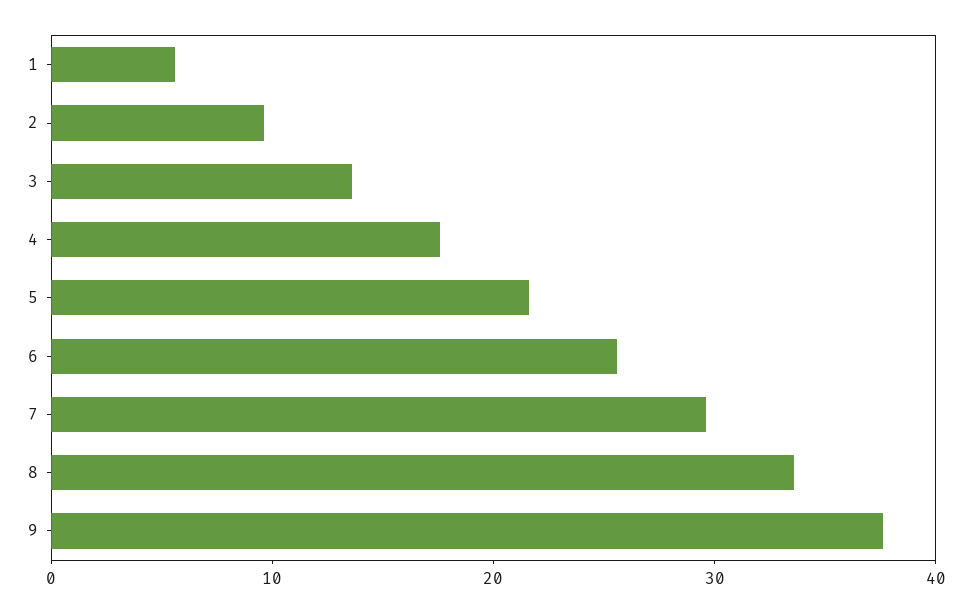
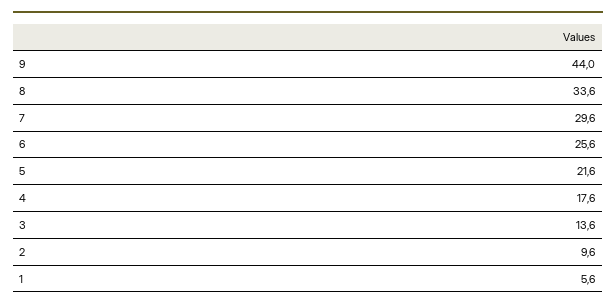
9: 38 -> 44

